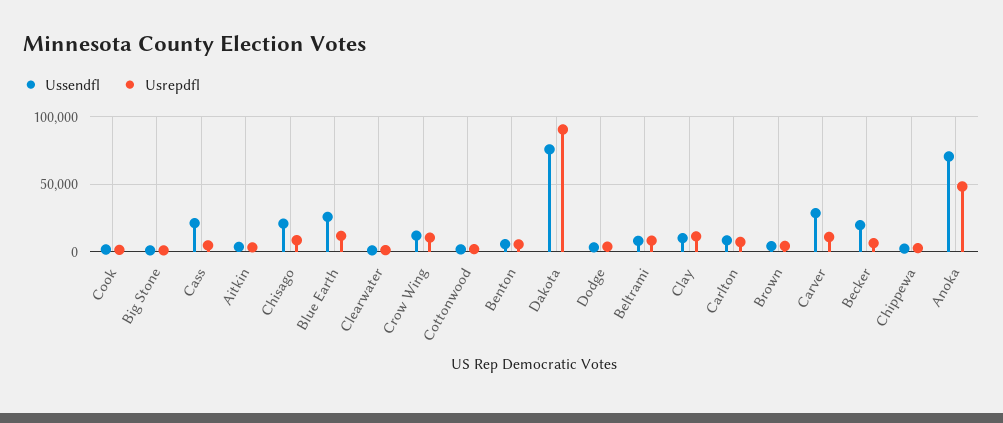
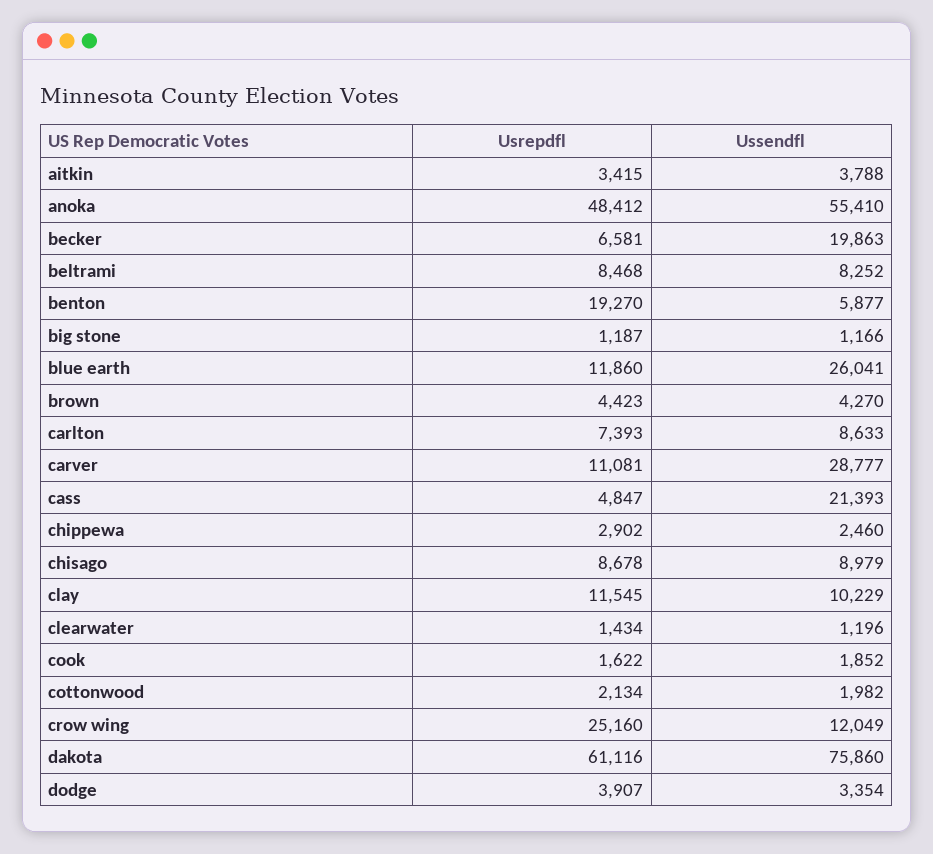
Ussendfl, Chisago: 20000 -> 8979
Usrepdfl, Crow Wing: 10000 -> 25160
Usrepdfl, Benton: 5000 -> 19270
Usrepdfl, Dakota: 90000 -> 61116
Ussendfl, Anoka: 70000 -> 55410

